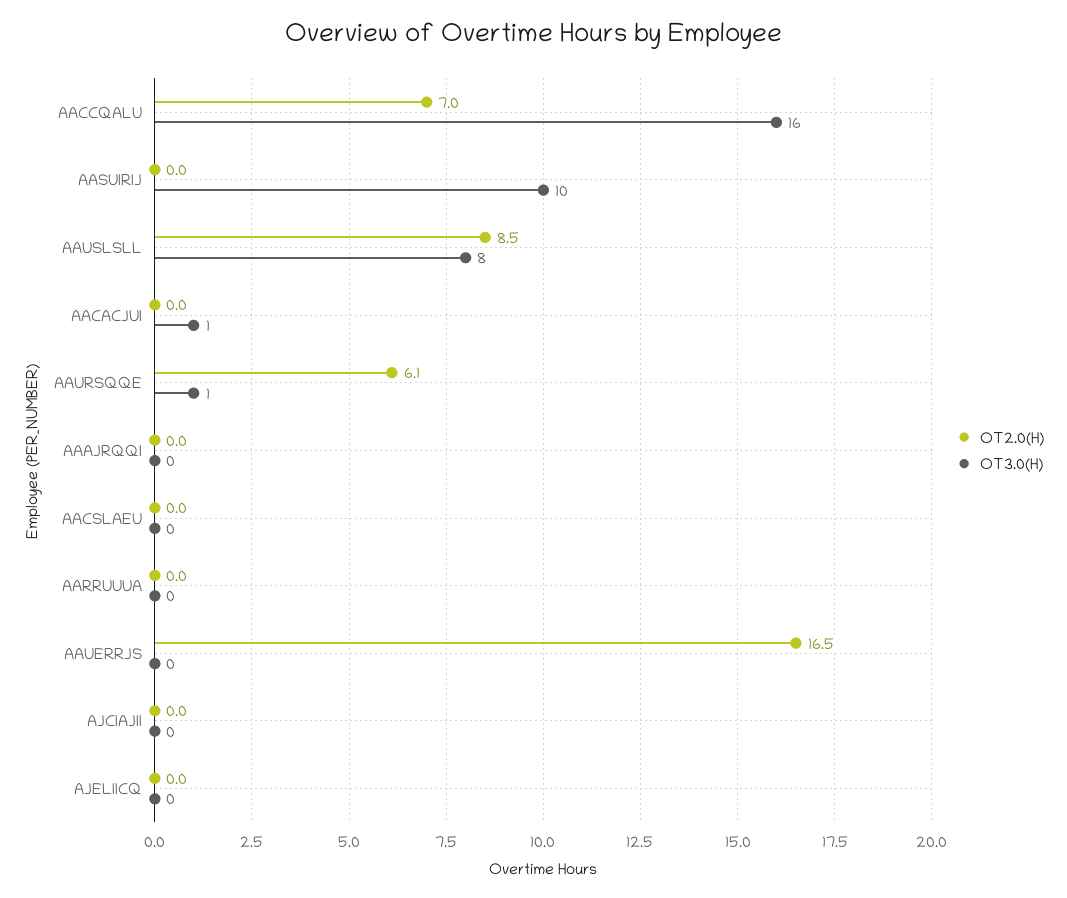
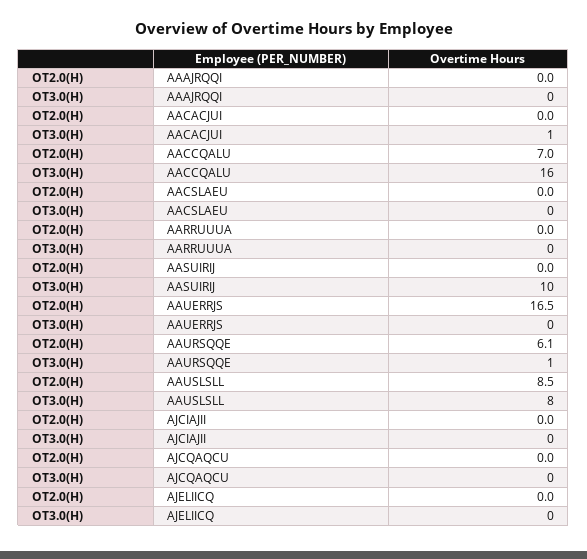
OT2.0(H), AJCQAQCU: none -> 0
OT3.0(H), AJCQAQCU: none -> 0

